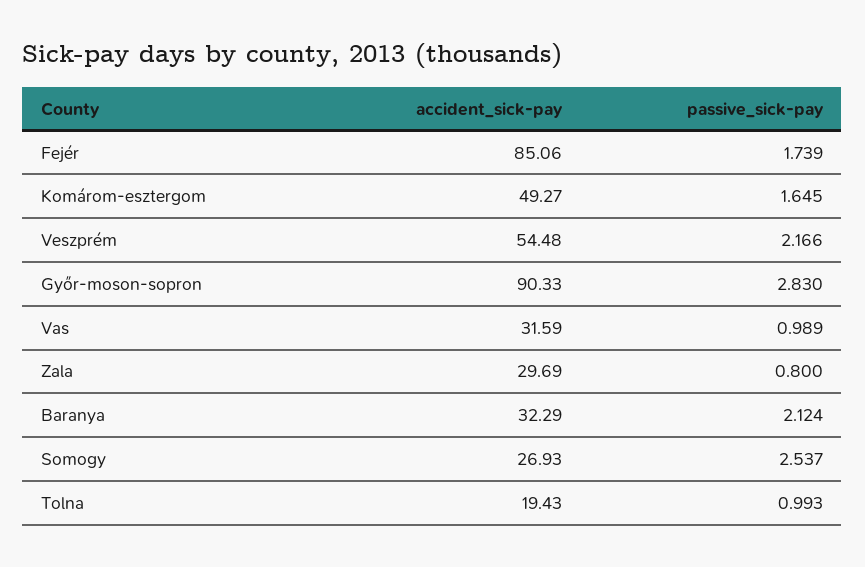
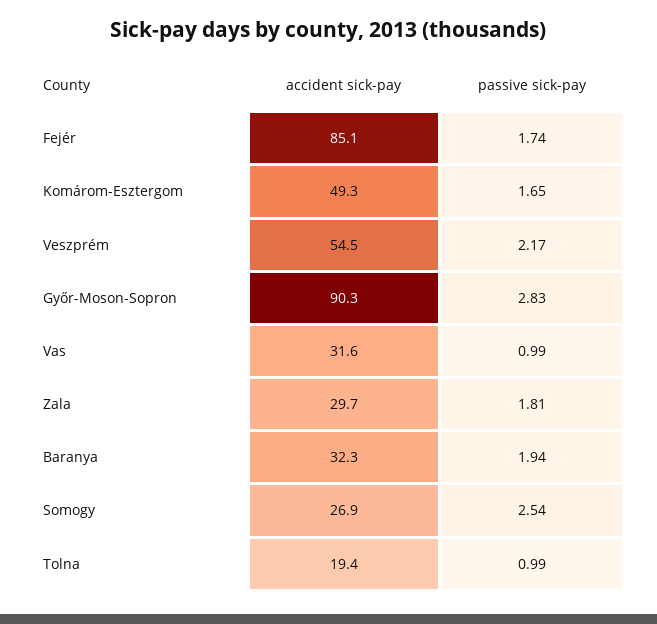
passive_sick-pay, Zala: 0.8 -> 1.81
passive_sick-pay, Baranya: 2.124 -> 1.94

